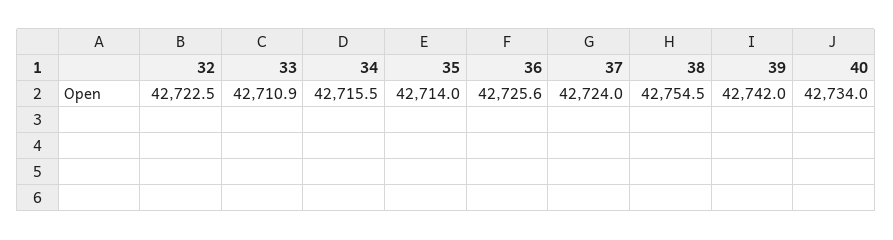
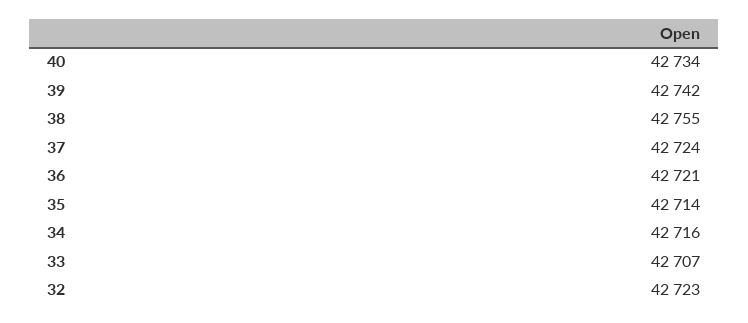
33: 42710.9 -> 42707
36: 42725.6 -> 42721

